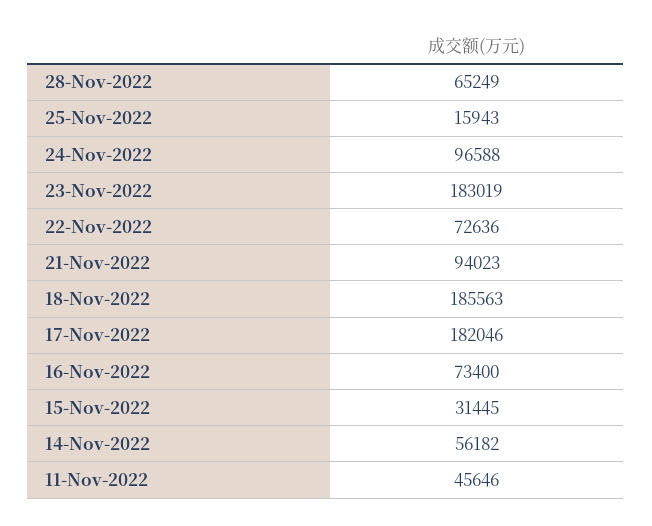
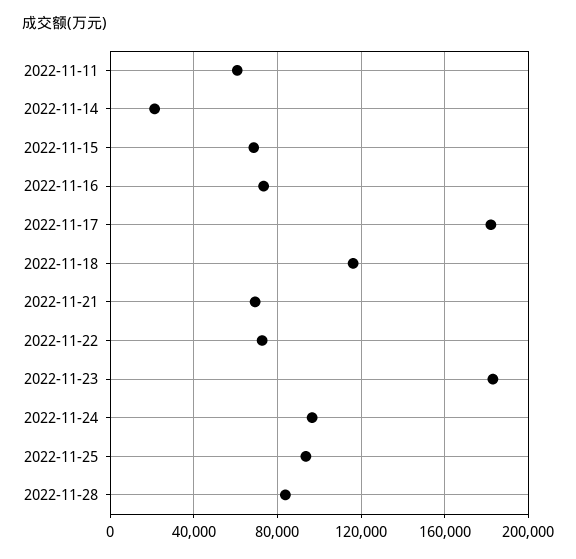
28-Nov-2022: 65249 -> 85000
25-Nov-2022: 15943 -> 95000
21-Nov-2022: 94023 -> 70000
18-Nov-2022: 185563 -> 115000
15-Nov-2022: 31445 -> 70000
14-Nov-2022: 56182 -> 20000
11-Nov-2022: 45646 -> 60000

